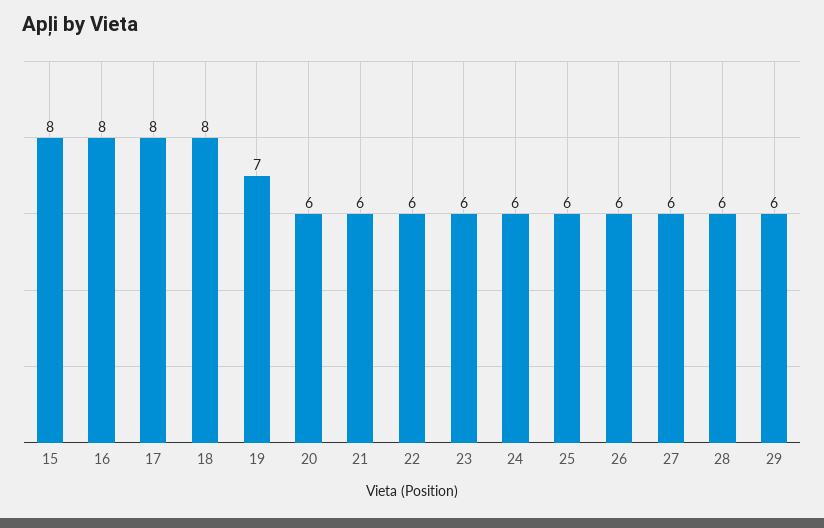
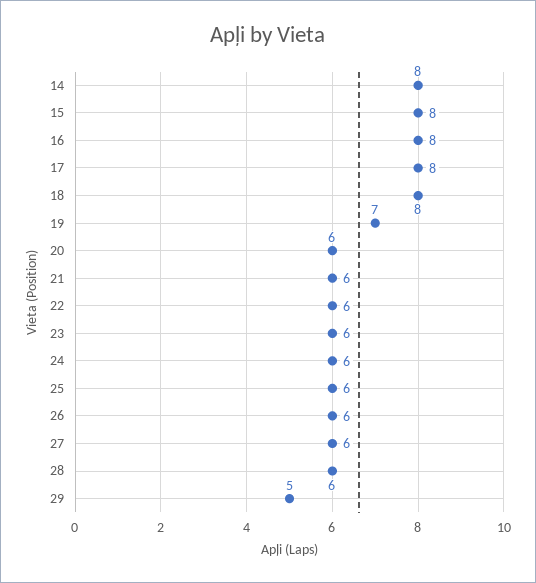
29: 6 -> 5
14: none -> 8

